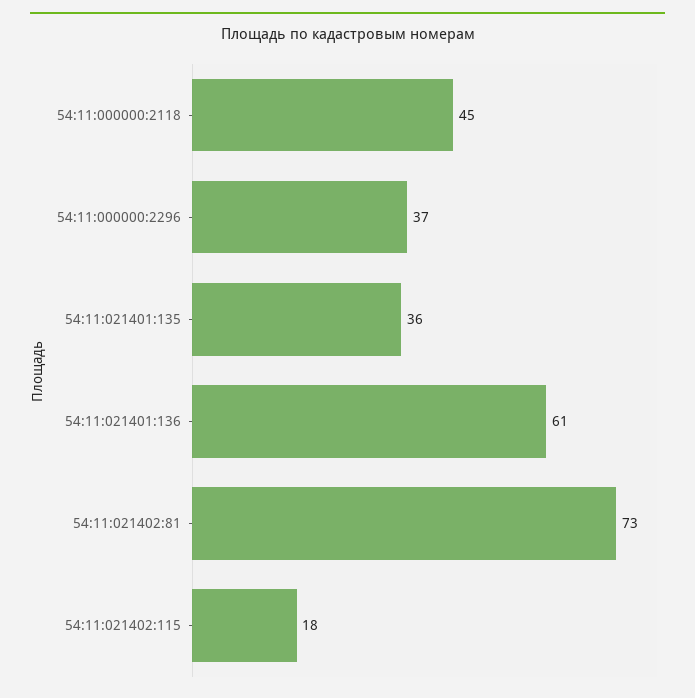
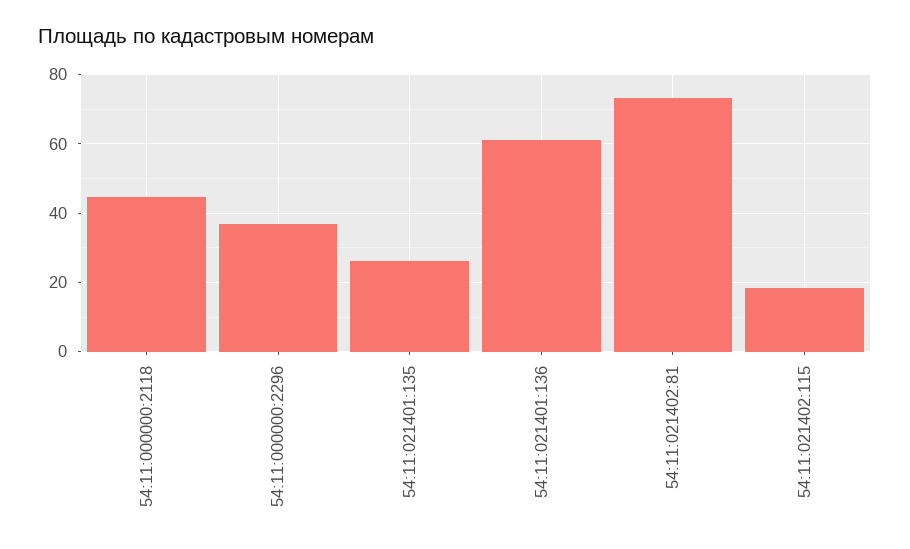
54:11:021401:135: 36 -> 26

